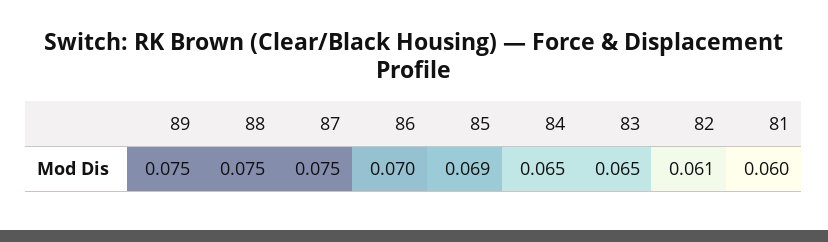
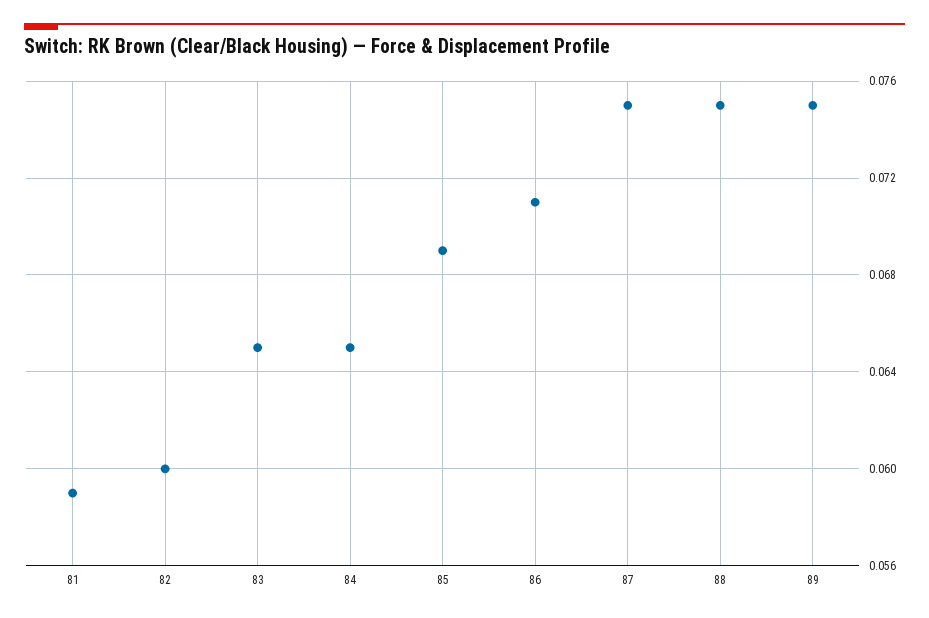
86: 0.07 -> 0.071
82: 0.061 -> 0.06
81: 0.06 -> 0.059

